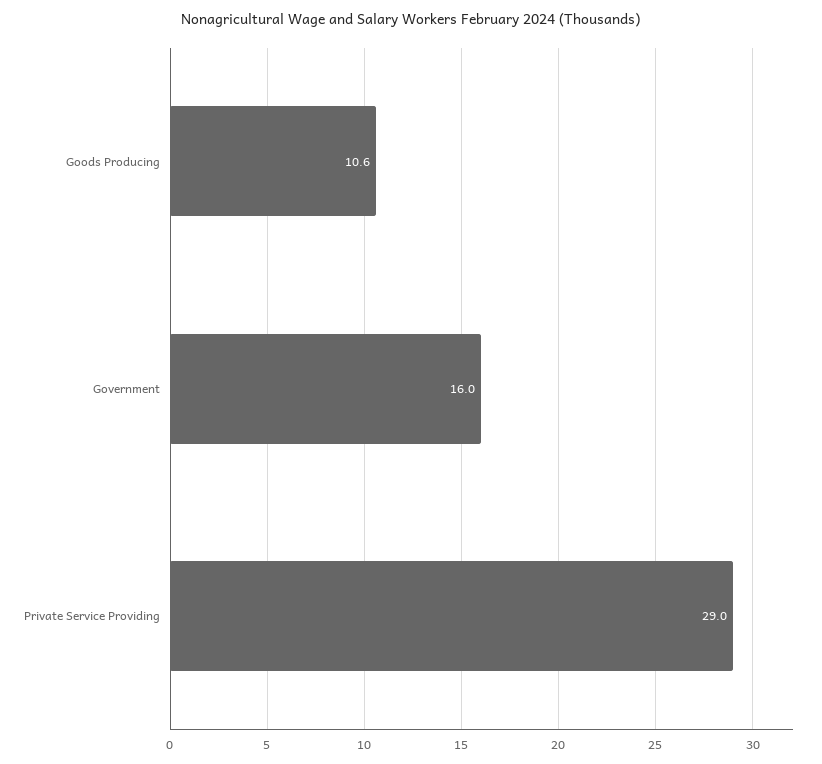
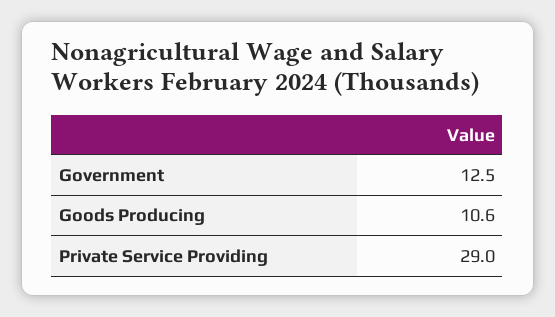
Government: 16 -> 12.5

